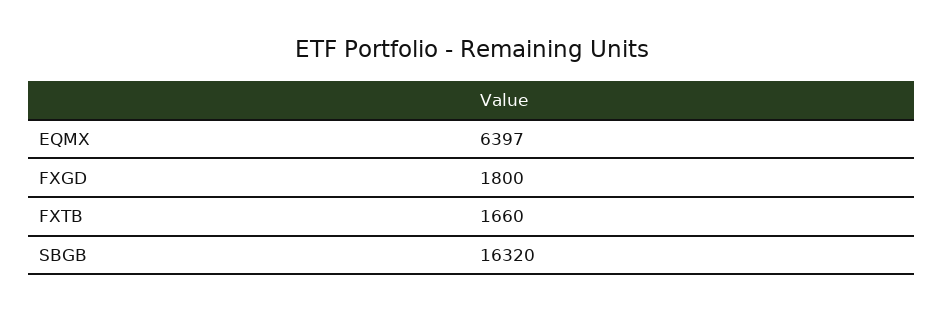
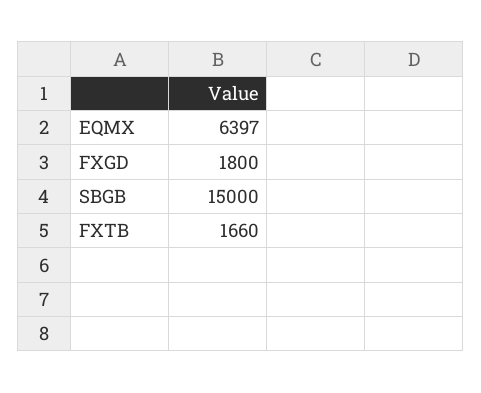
SBGB: 16320 -> 15000

